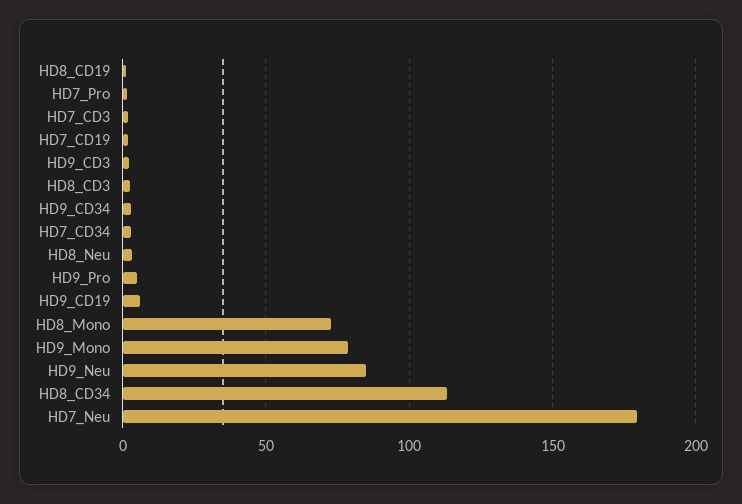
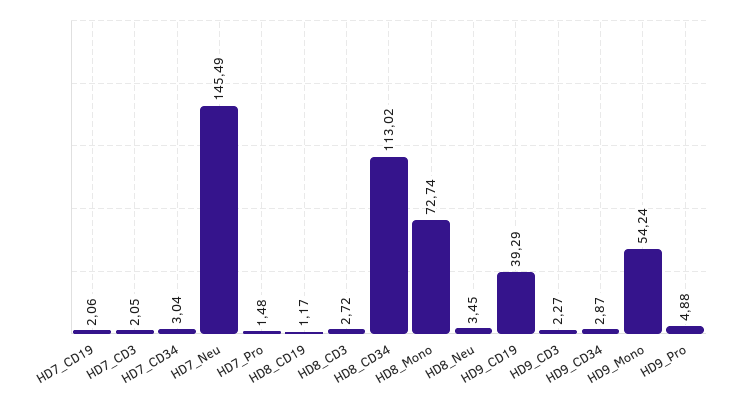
HD9_CD19: 5 -> 39.29
HD9_Mono: 80 -> 54.24
HD9_Neu: 85 -> none
HD7_Neu: 180 -> 145.49

